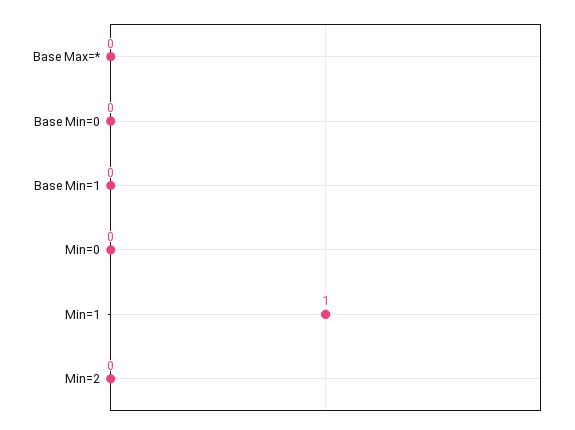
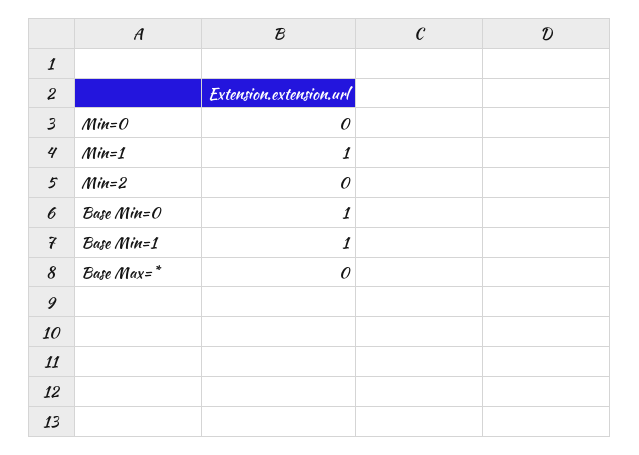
Base Min=0: 0 -> 1
Base Min=1: 0 -> 1

